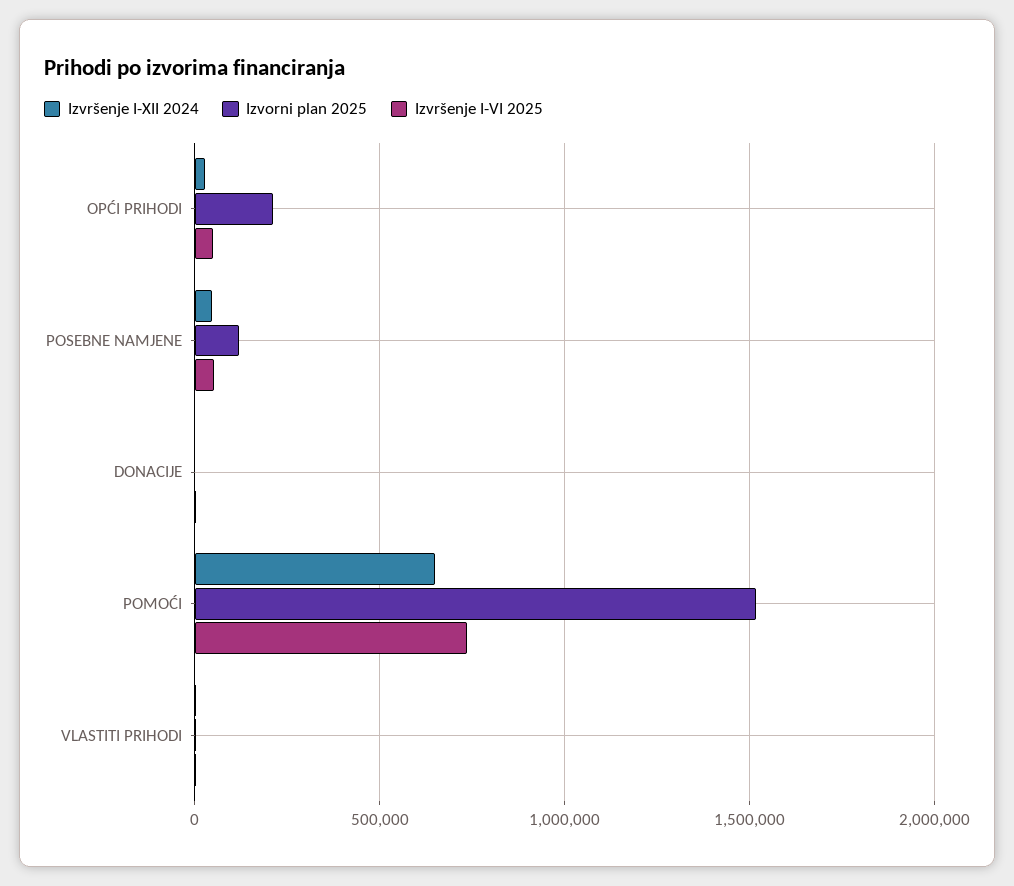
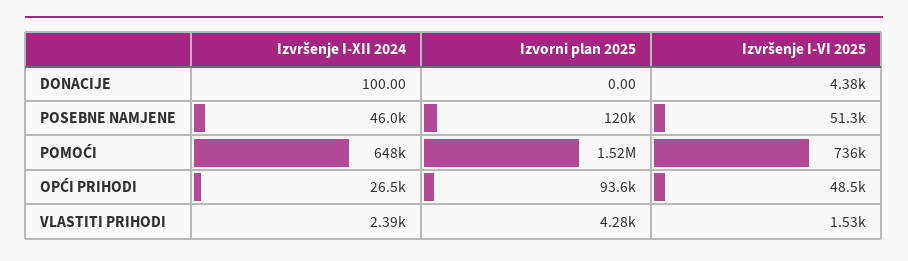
Izvorni plan 2025, OPĆI PRIHODI: 200000 -> 93600

